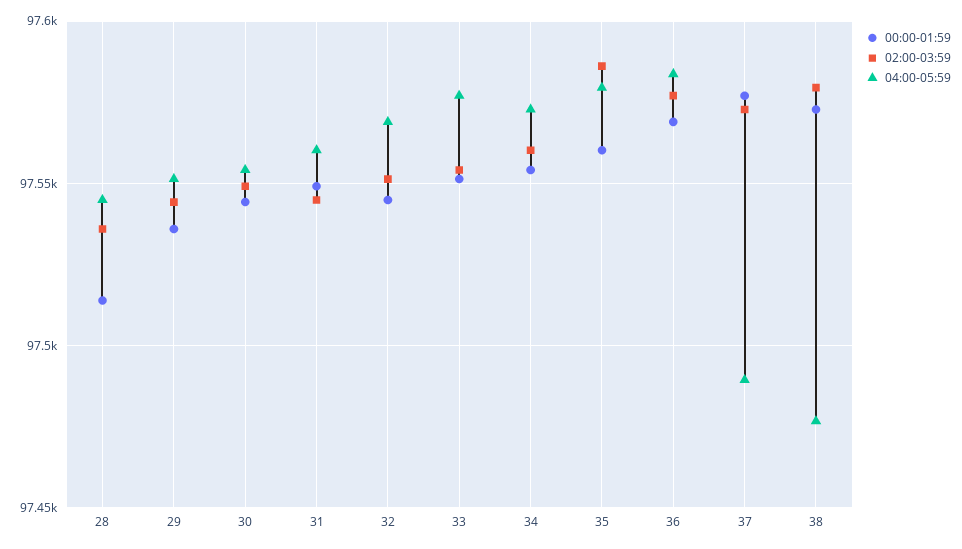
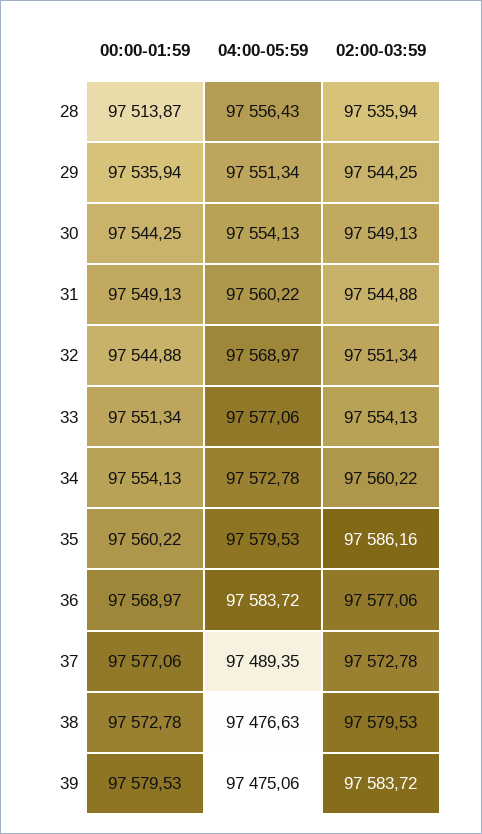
04:00-05:59, 28: 97545 -> 97556.43
00:00-01:59, 39: none -> 97579.53
04:00-05:59, 39: none -> 97475.06
02:00-03:59, 39: none -> 97583.72

